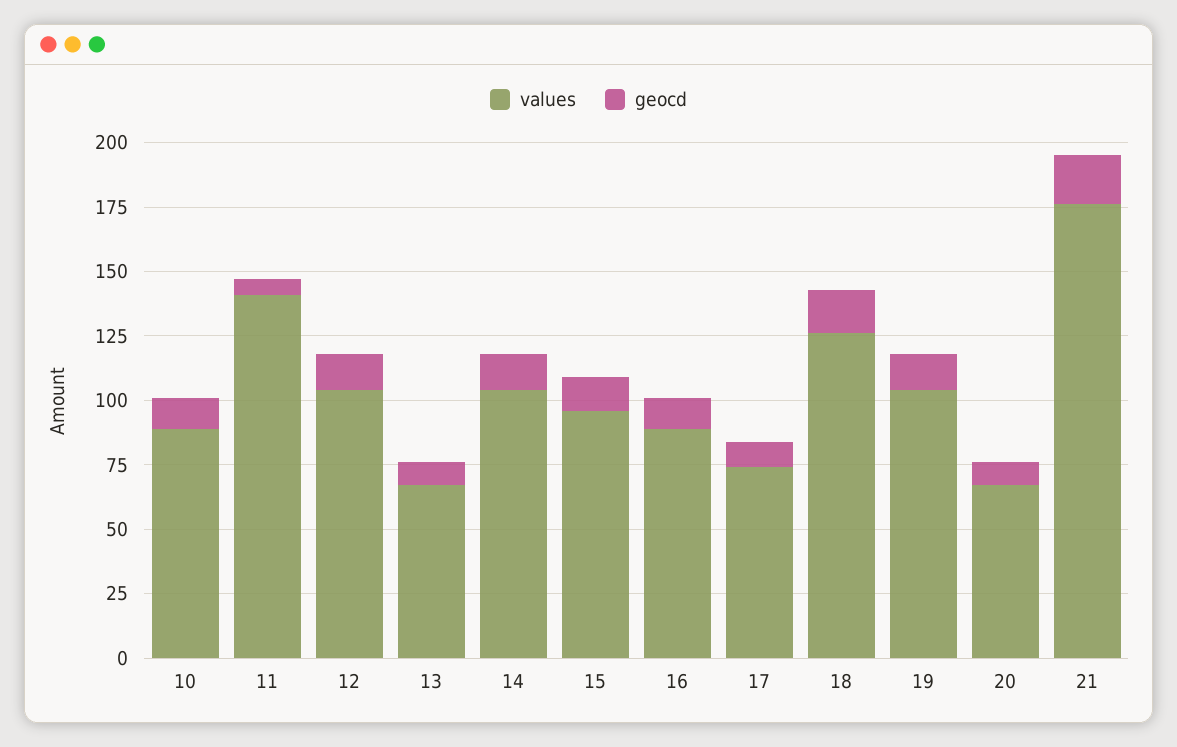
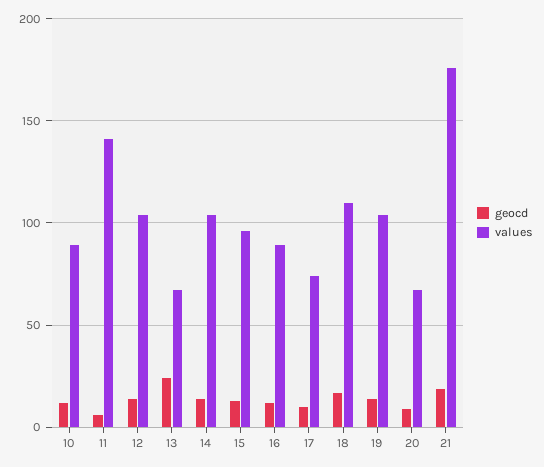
geocd, 13: 10 -> 25
values, 18: 125 -> 110

